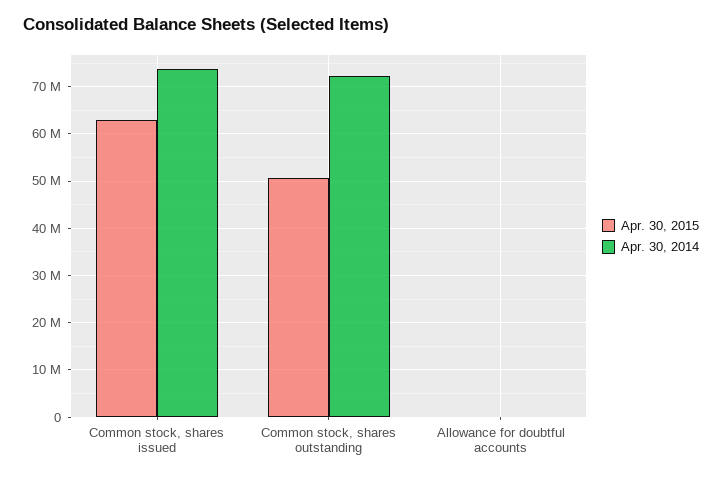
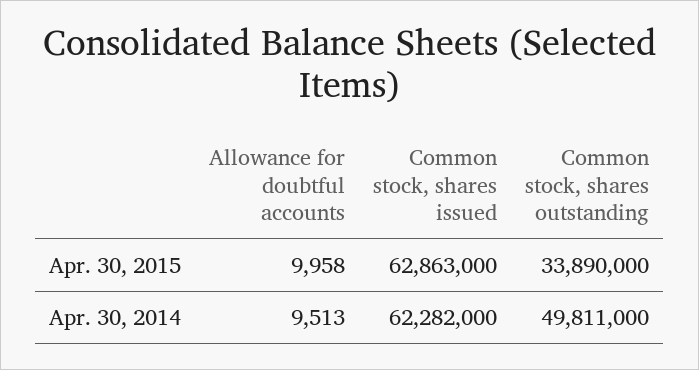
Apr. 30, 2014, Common stock, shares issued: 74000000 -> 62282000
Apr. 30, 2015, Common stock, shares outstanding: 50000000 -> 33890000
Apr. 30, 2014, Common stock, shares outstanding: 72000000 -> 49811000

